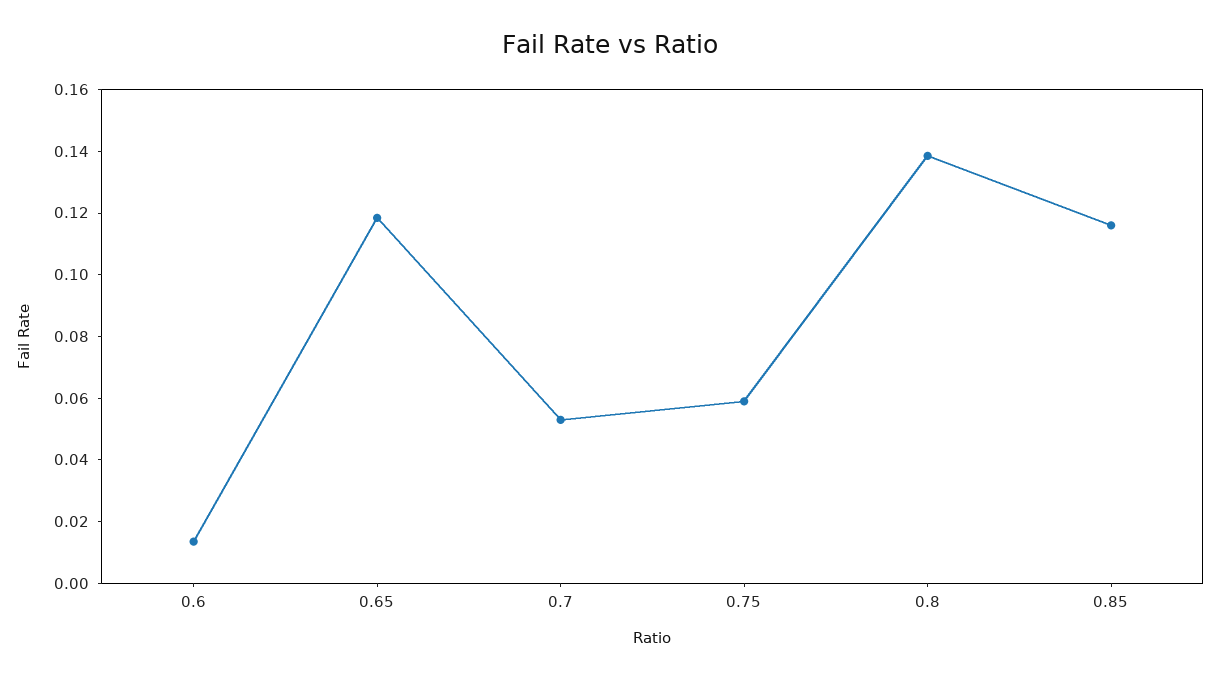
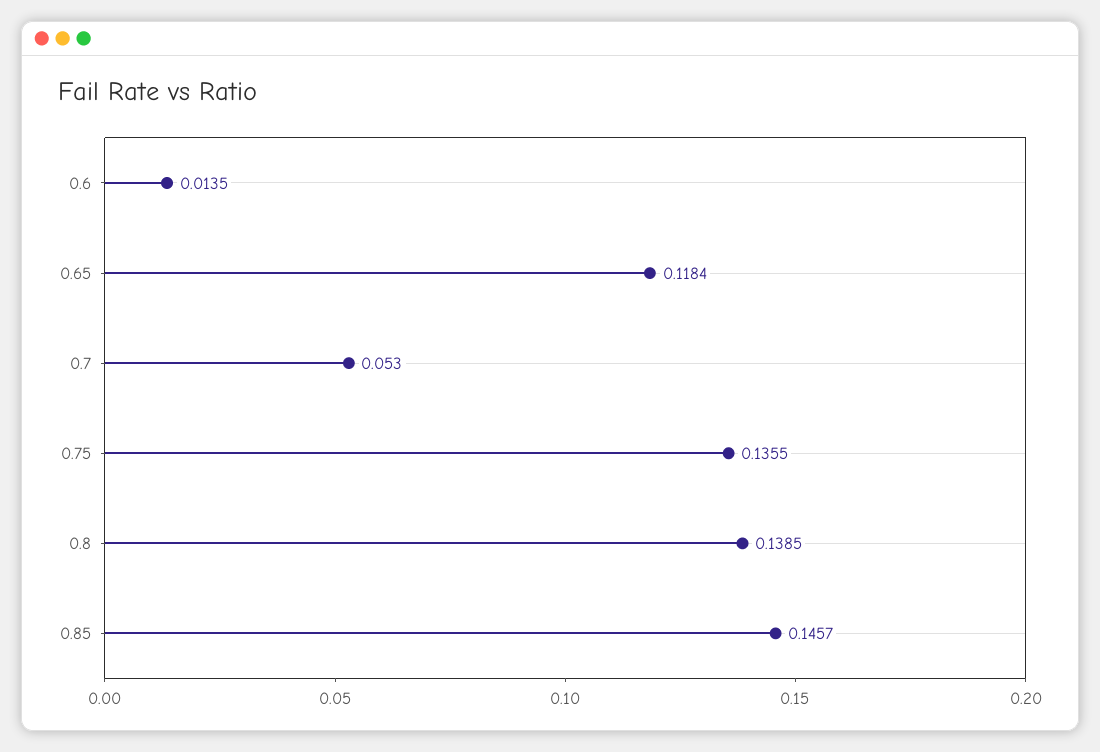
0.75: 0.06 -> 0.1355
0.85: 0.115 -> 0.1457

